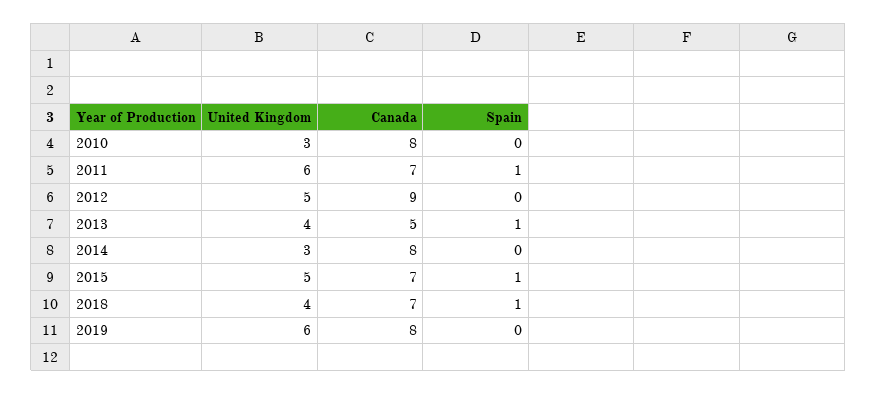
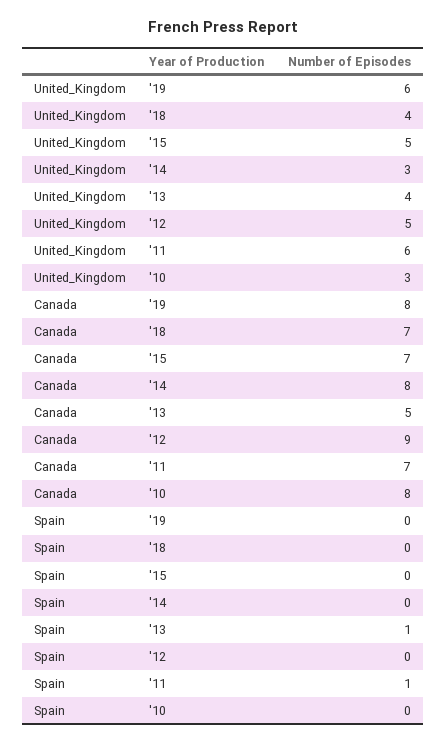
Spain, 2015: 1 -> 0
Spain, 2018: 1 -> 0

